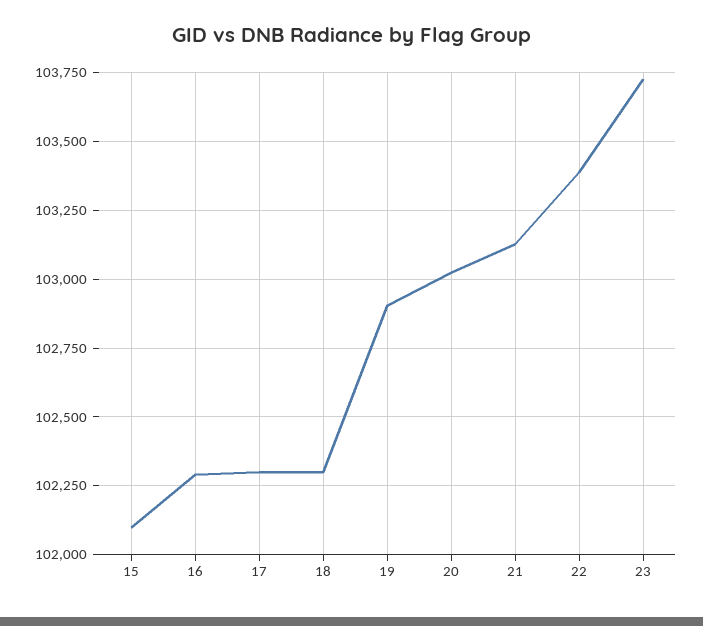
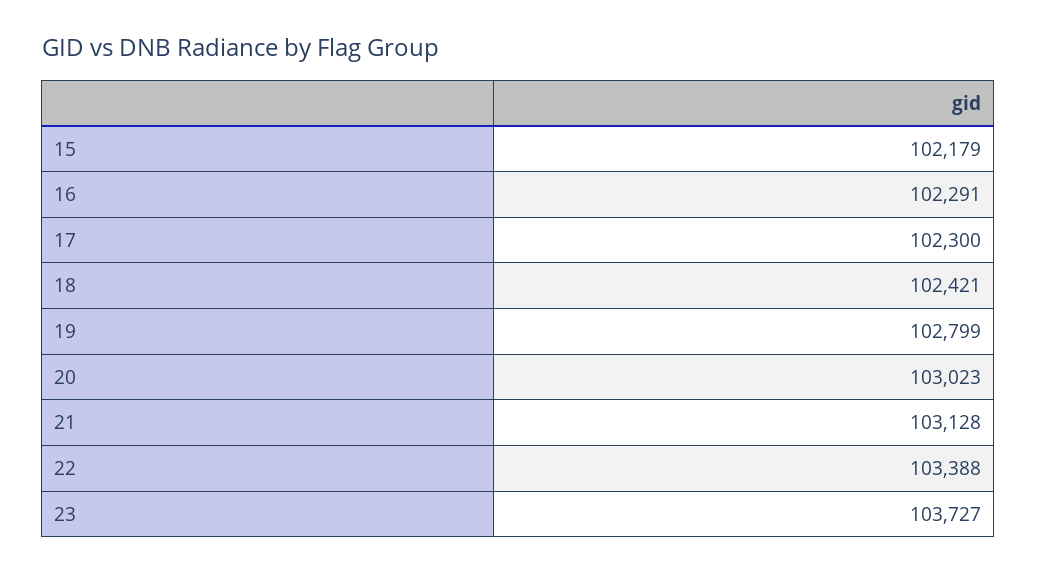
15: 102100 -> 102179
18: 102300 -> 102421
19: 102900 -> 102799

